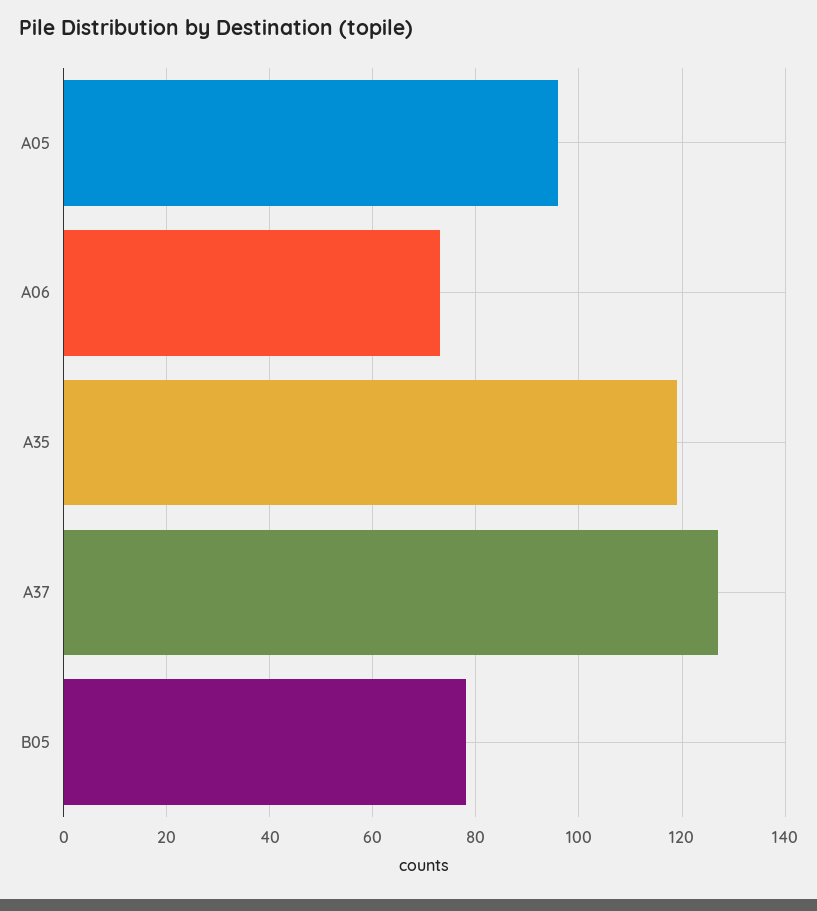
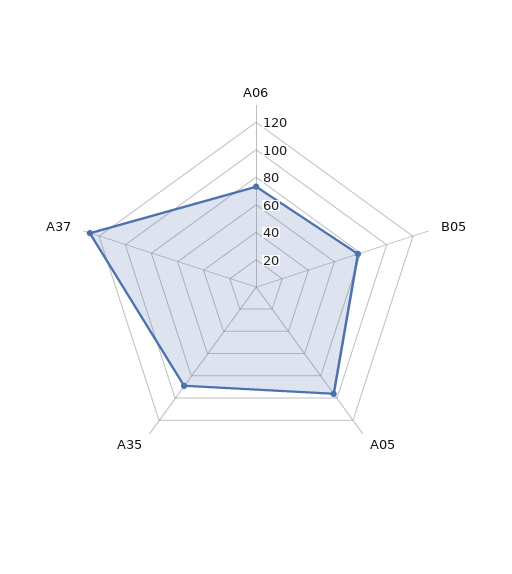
A35: 120 -> 90

